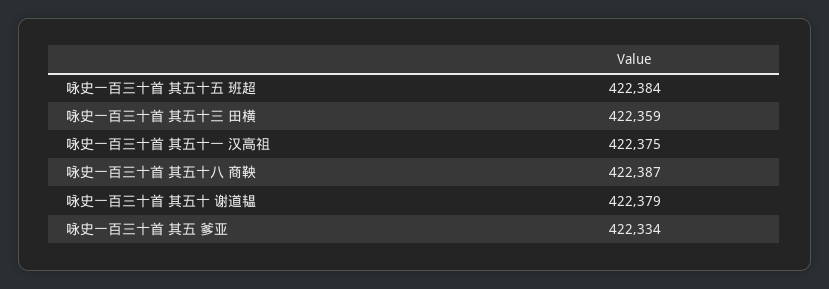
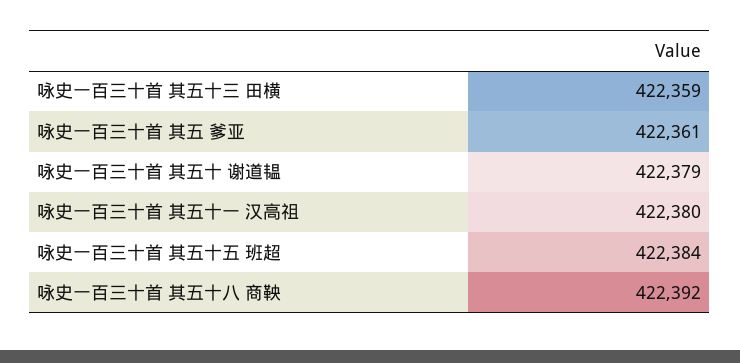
咏史一百三十首 其五十一 汉高祖: 422375 -> 422380
咏史一百三十首 其五十八 商鞅: 422387 -> 422392
咏史一百三十首 其五 爹亚: 422334 -> 422361

